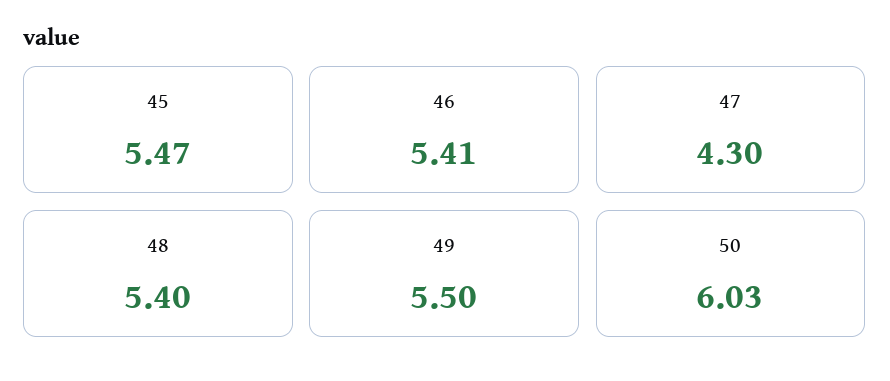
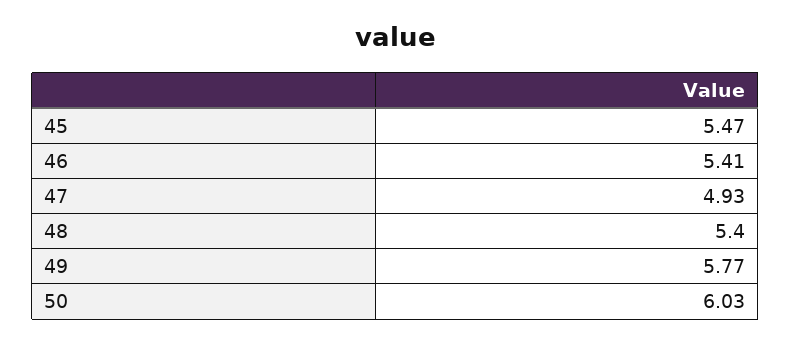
47: 4.3 -> 4.93
49: 5.5 -> 5.77

